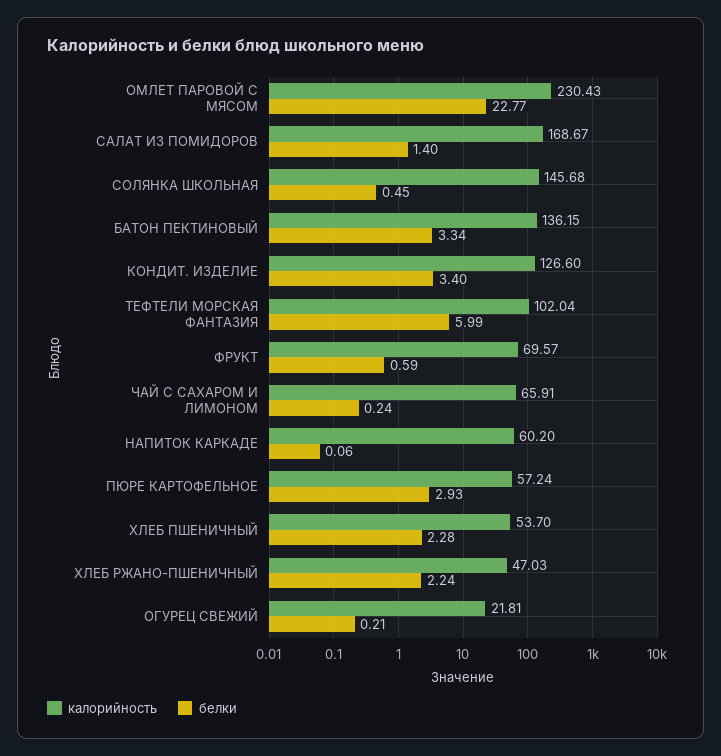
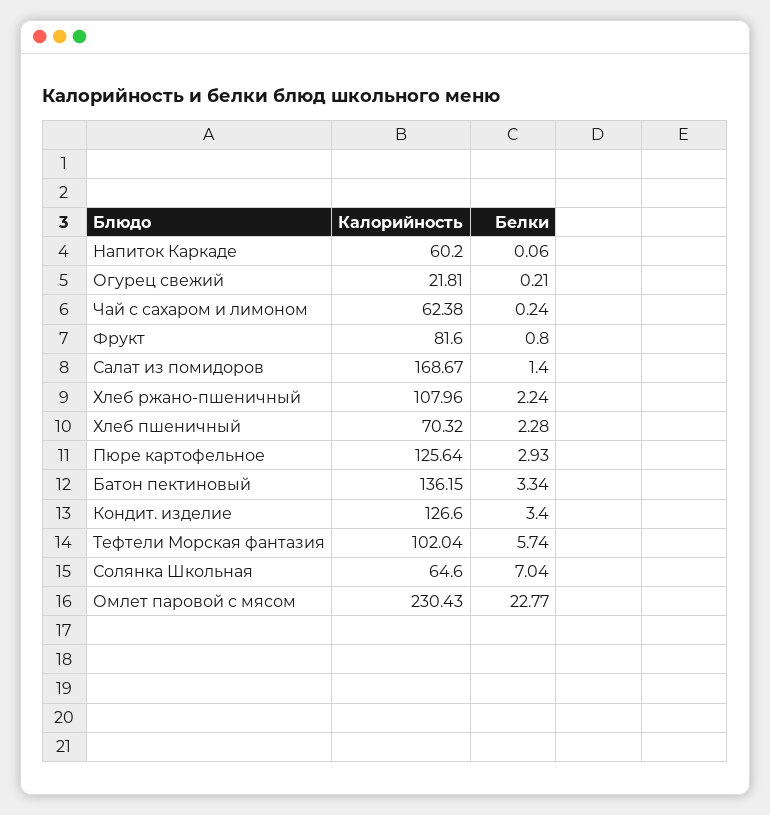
калорийность, СОЛЯНКА ШКОЛЬНАЯ: 145.68 -> 64.6
белки, СОЛЯНКА ШКОЛЬНАЯ: 0.45 -> 7.04
белки, ТЕФТЕЛИ МОРСКАЯ ФАНТАЗИЯ: 5.99 -> 5.74
калорийность, ФРУКТ: 69.57 -> 81.6
белки, ФРУКТ: 0.59 -> 0.8
калорийность, ЧАЙ С САХАРОМ И ЛИМОНОМ: 65.91 -> 62.38
калорийность, ПЮРЕ КАРТОФЕЛЬНОЕ: 57.24 -> 125.64
калорийность, ХЛЕБ ПШЕНИЧНЫЙ: 53.7 -> 70.32
калорийность, ХЛЕБ РЖАНО-ПШЕНИЧНЫЙ: 47.03 -> 107.96

